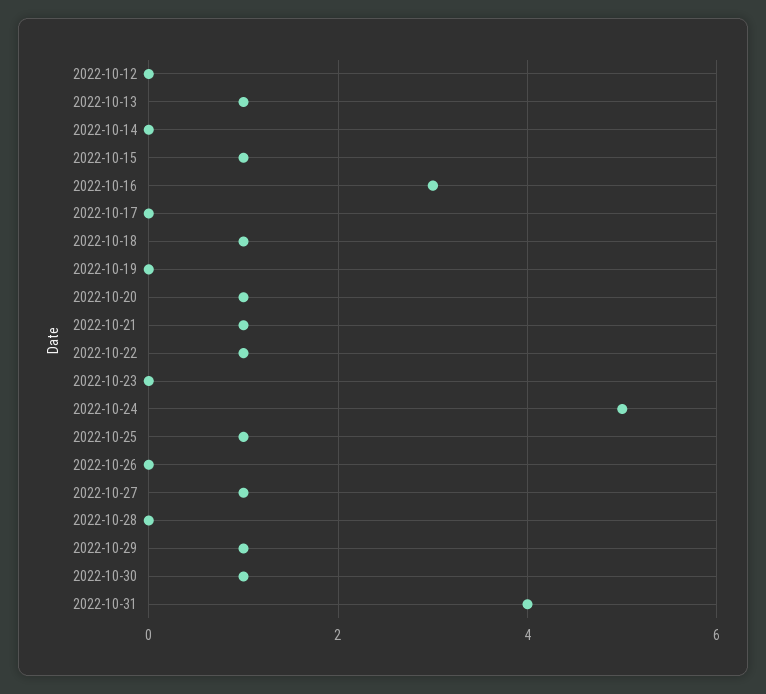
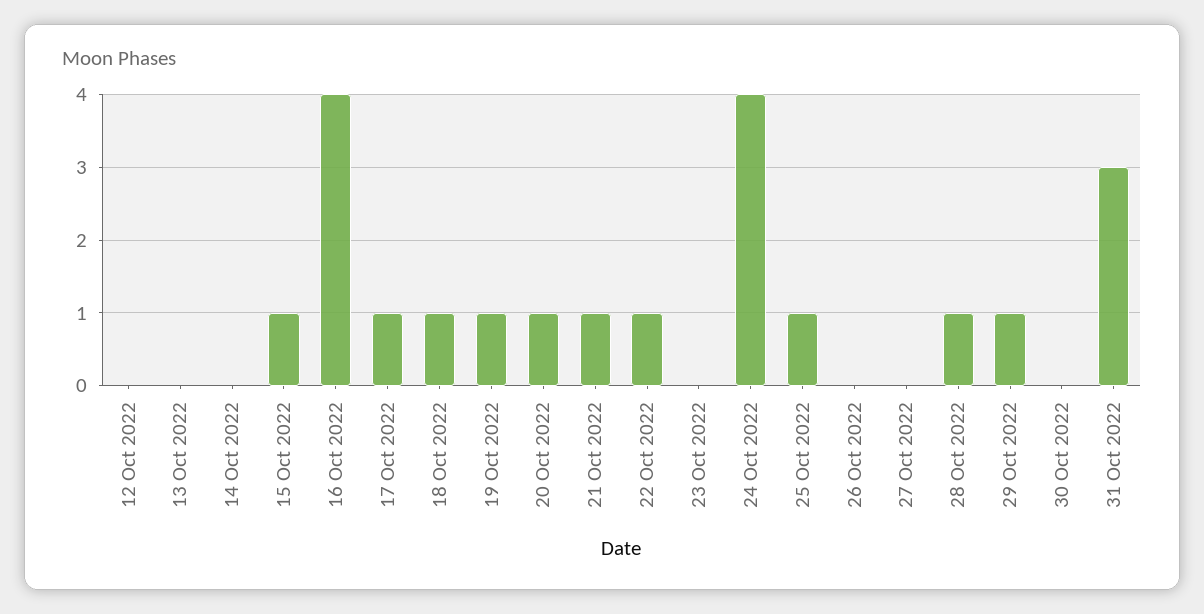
2022-10-13: 1 -> 0
2022-10-16: 3 -> 4
2022-10-17: 0 -> 1
2022-10-19: 0 -> 1
2022-10-24: 5 -> 4
2022-10-27: 1 -> 0
2022-10-28: 0 -> 1
2022-10-30: 1 -> 0
2022-10-31: 4 -> 3

